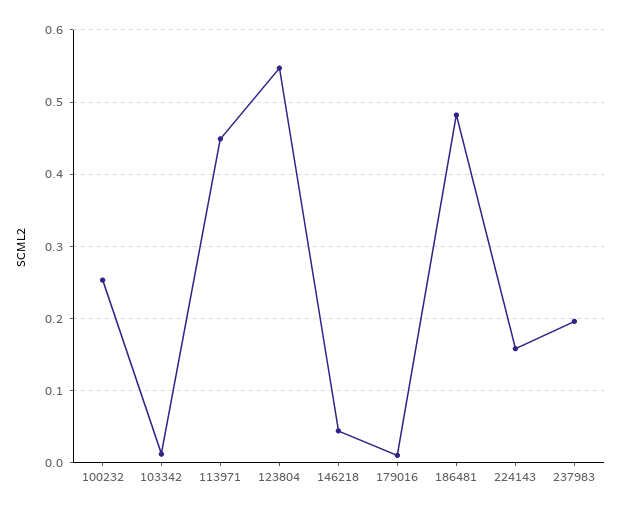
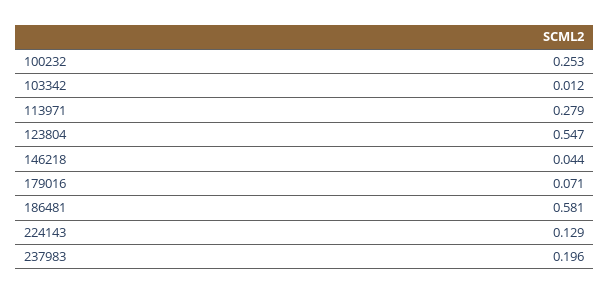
113971: 0.45 -> 0.279
179016: 0.01 -> 0.071
186481: 0.48 -> 0.581
224143: 0.16 -> 0.129

